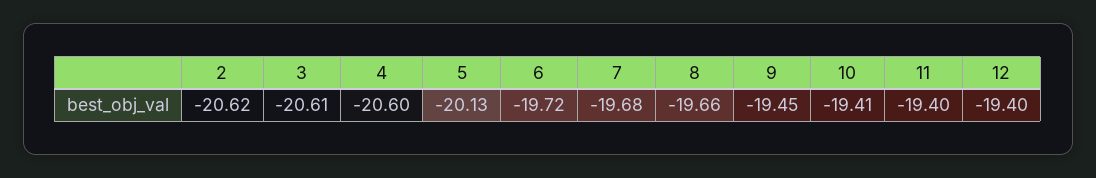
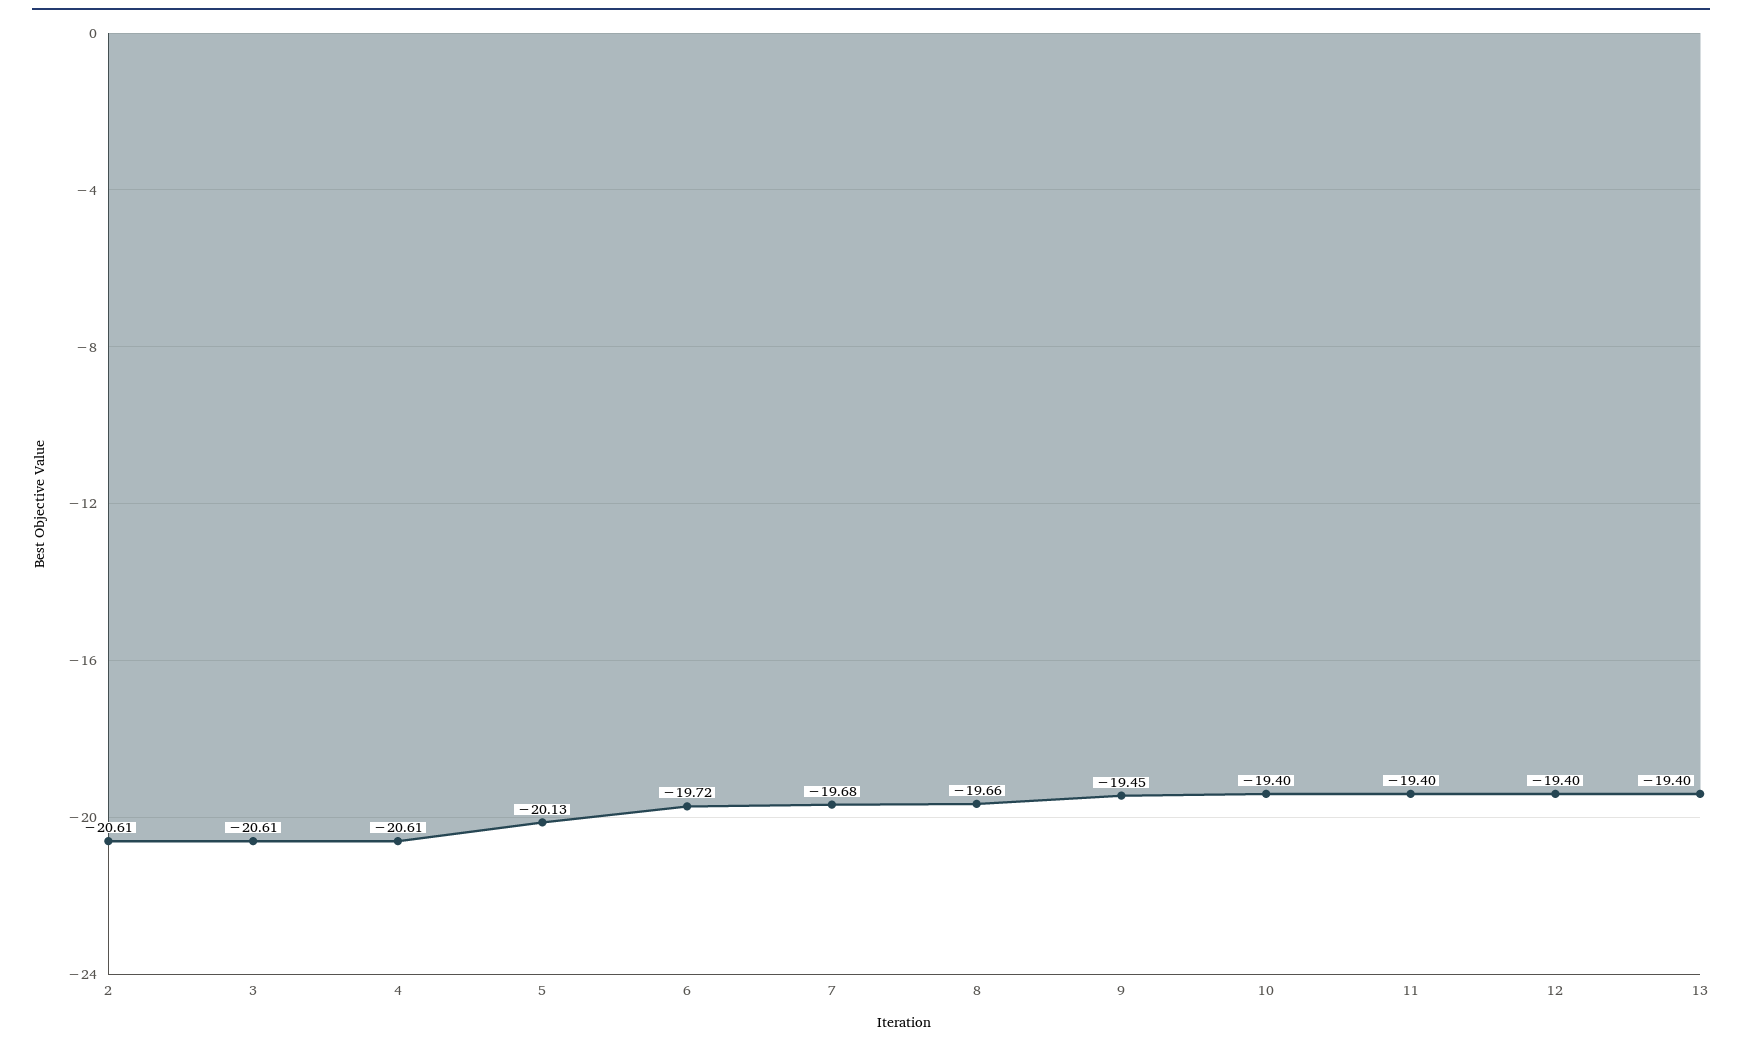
2: -20.62 -> -20.61
4: -20.6 -> -20.61
10: -19.41 -> -19.4
13: none -> -19.4

